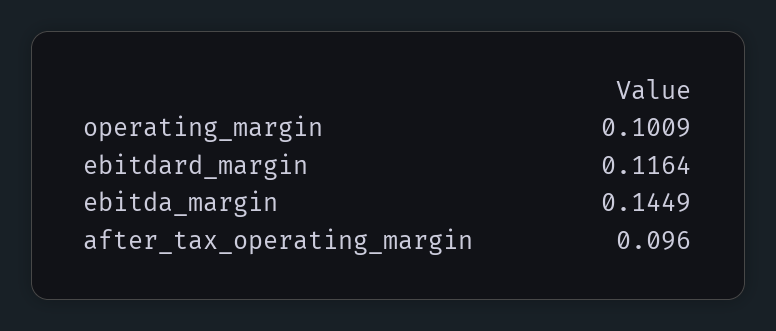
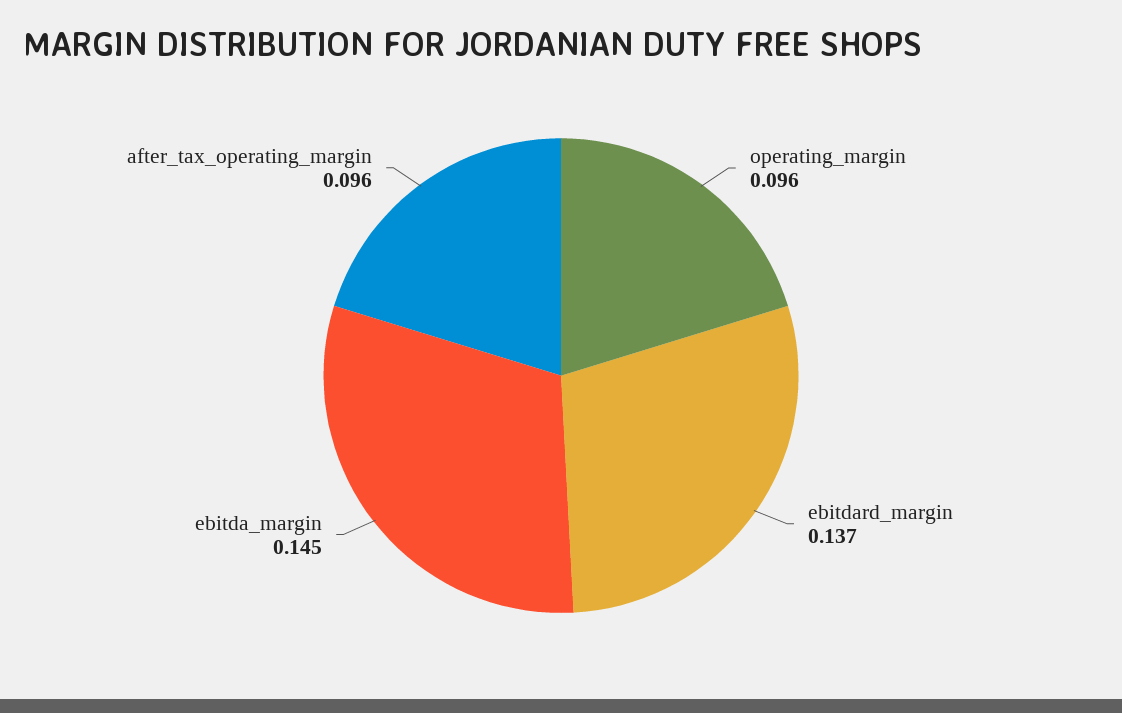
operating_margin: 0.1009 -> 0.096
ebitdard_margin: 0.1164 -> 0.137

